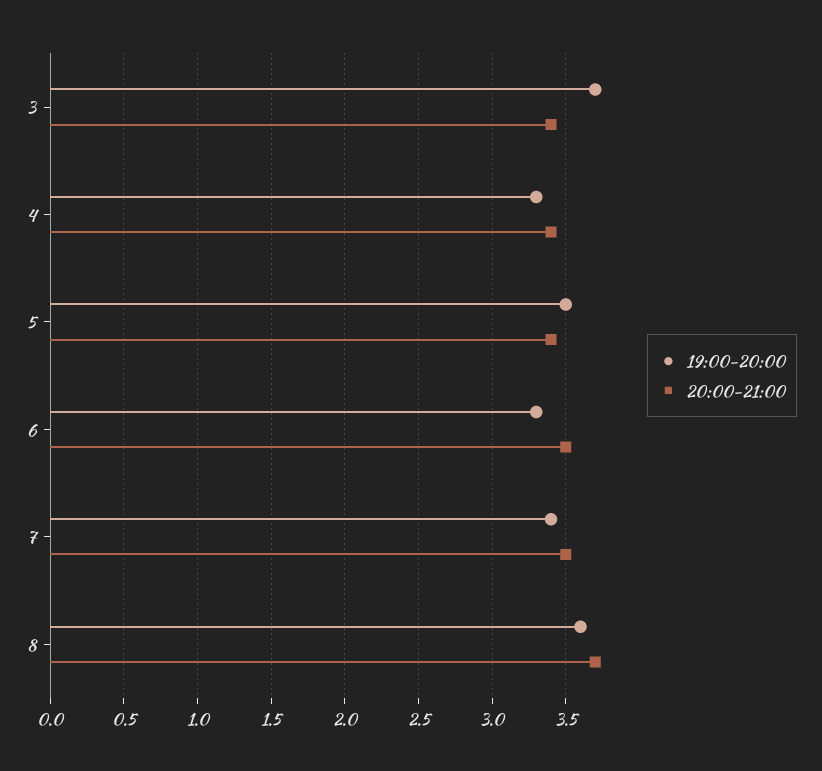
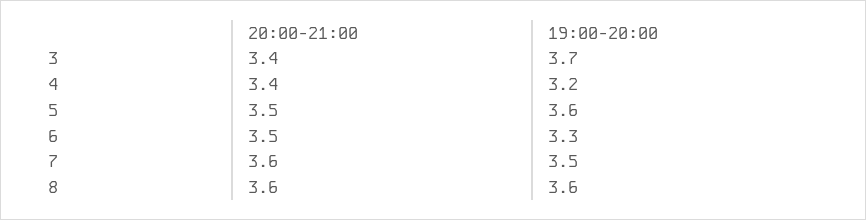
19:00-20:00, 4: 3.3 -> 3.2
19:00-20:00, 5: 3.5 -> 3.6
20:00-21:00, 5: 3.4 -> 3.5
19:00-20:00, 7: 3.4 -> 3.5
20:00-21:00, 7: 3.5 -> 3.6
20:00-21:00, 8: 3.7 -> 3.6

